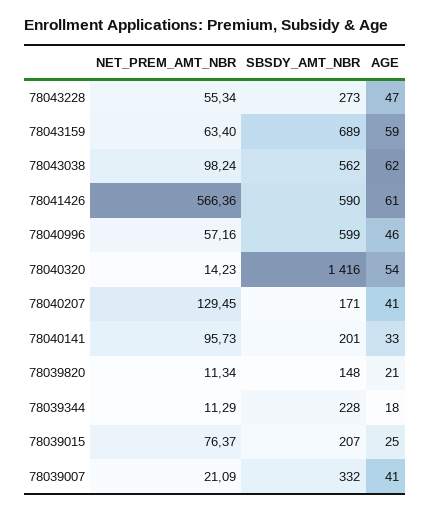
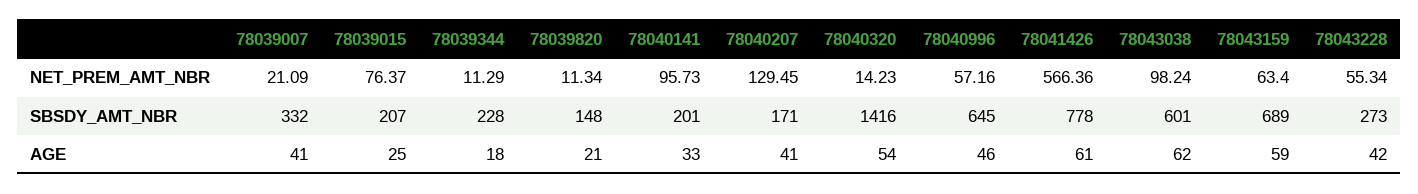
AGE, 78043228: 47 -> 42
SBSDY_AMT_NBR, 78043038: 562 -> 601
SBSDY_AMT_NBR, 78041426: 590 -> 778
SBSDY_AMT_NBR, 78040996: 599 -> 645

